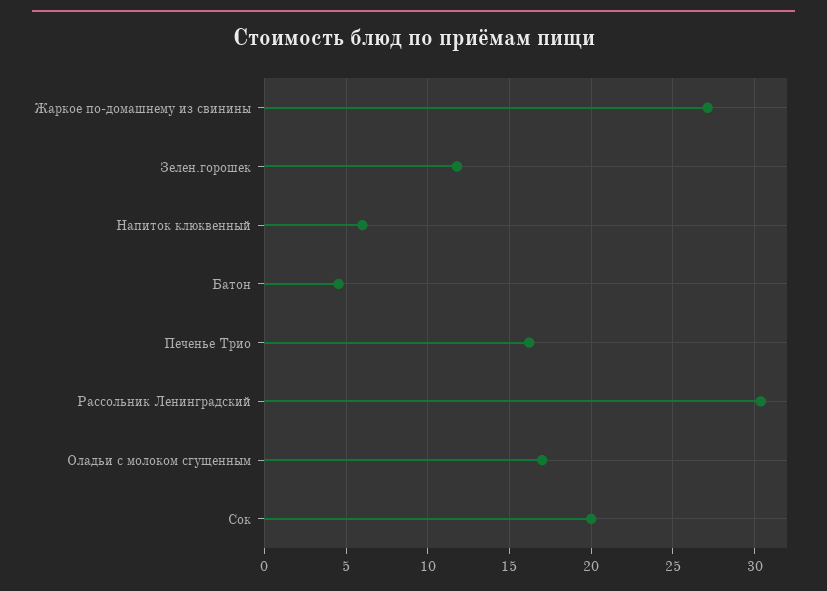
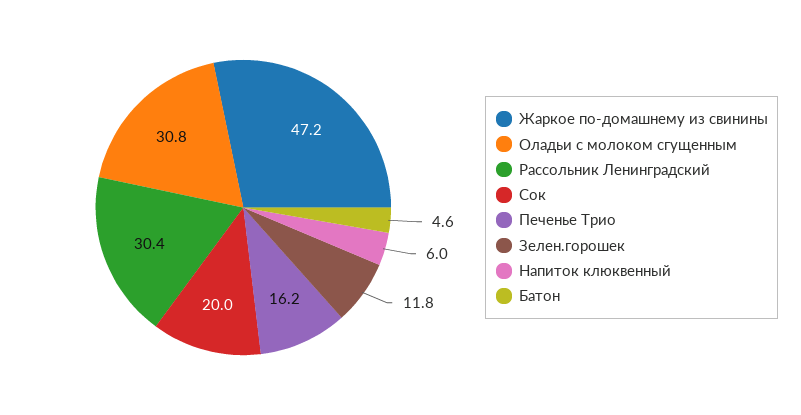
Жаркое по-домашнему из свинины: 27 -> 47.2
Оладьи с молоком сгущенным: 17 -> 30.8

